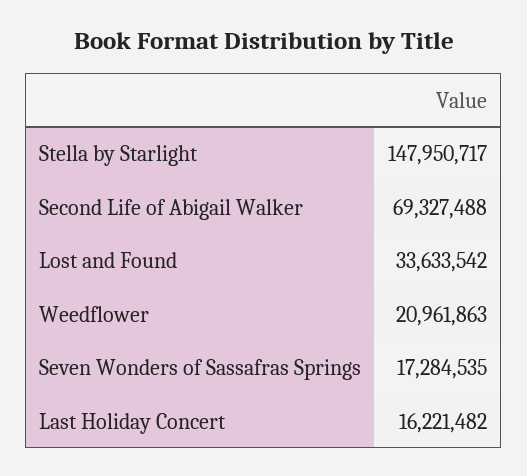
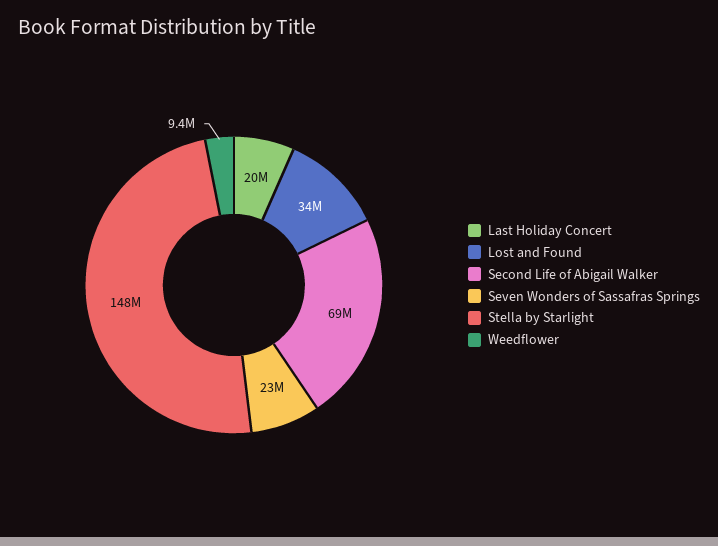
Weedflower: 20961863 -> 9400000
Seven Wonders of Sassafras Springs: 17284535 -> 23000000
Last Holiday Concert: 16221482 -> 20000000

